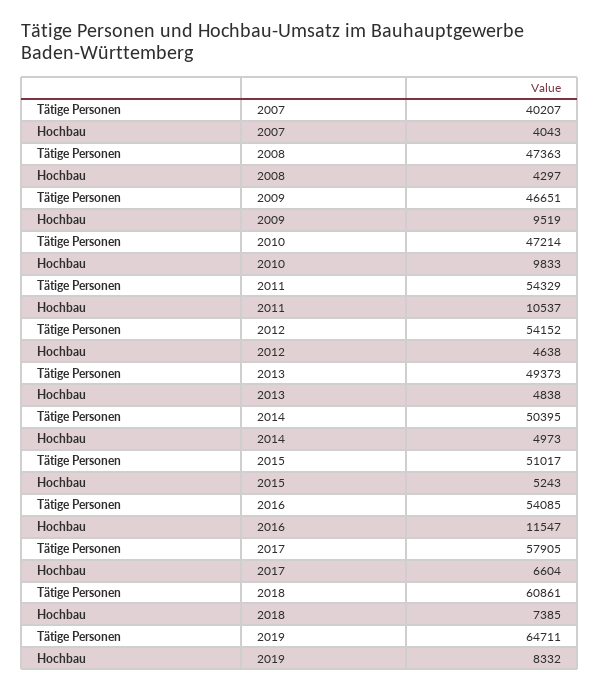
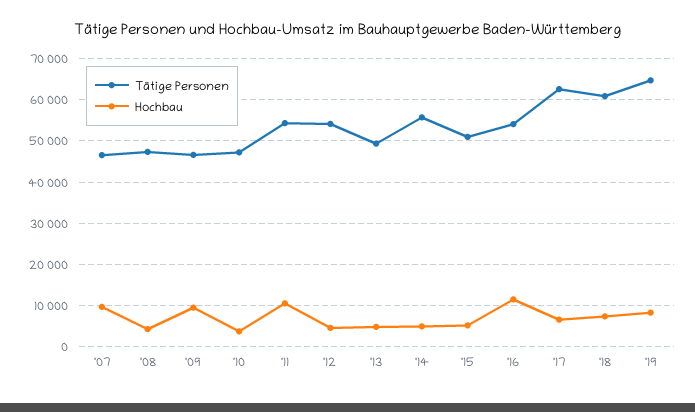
Tätige Personen, 2007: 40207 -> 46000
Hochbau, 2007: 4043 -> 10000
Hochbau, 2010: 9833 -> 4000
Tätige Personen, 2014: 50395 -> 56000
Tätige Personen, 2017: 57905 -> 62000

